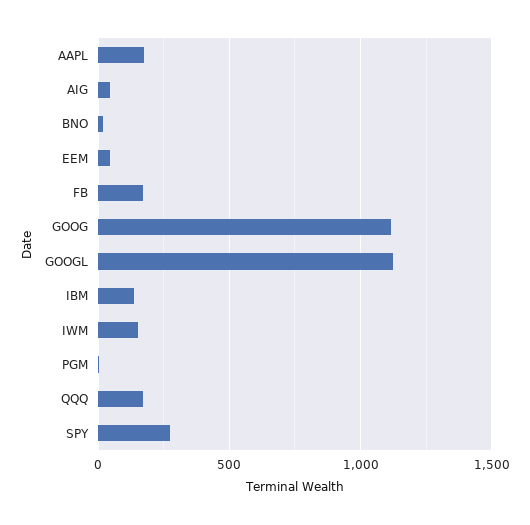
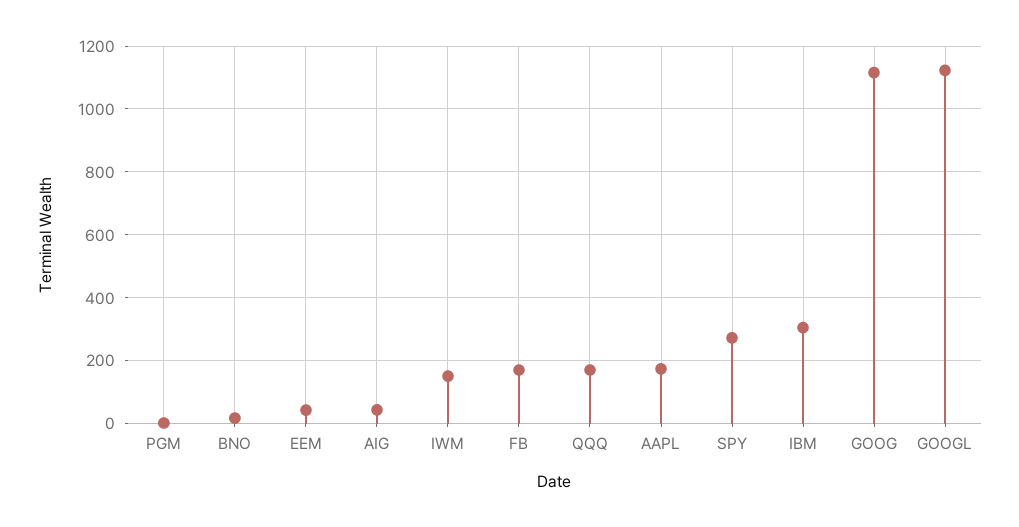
IBM: 150 -> 300

